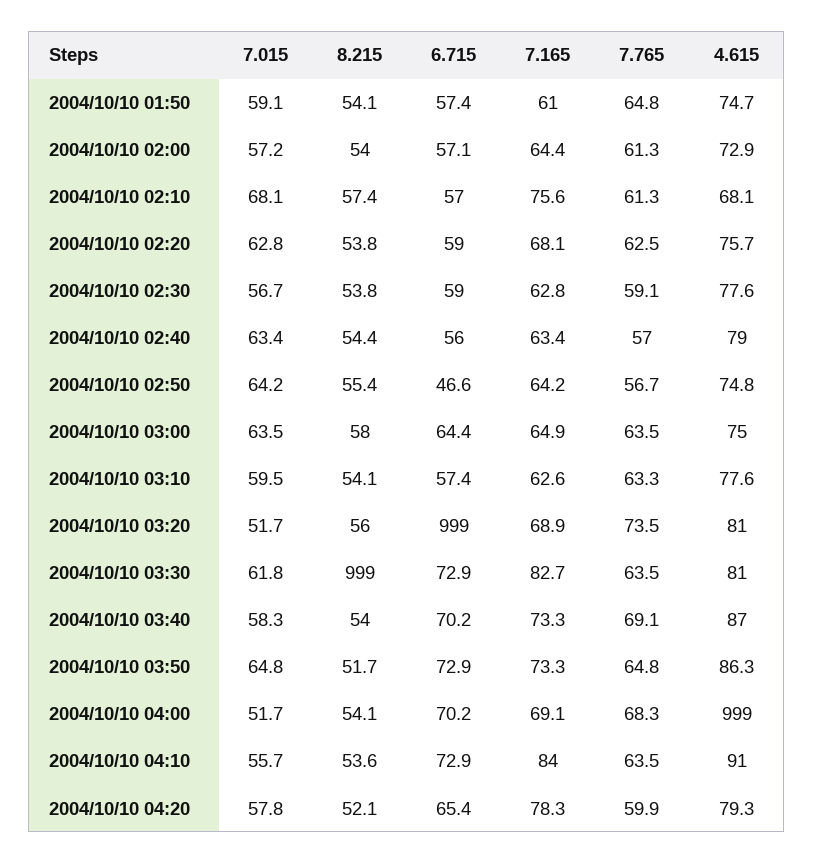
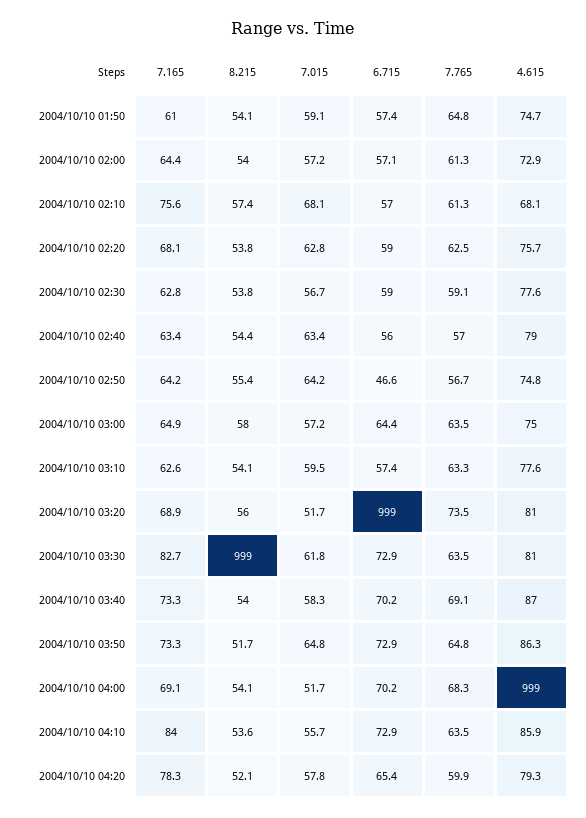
7.015, 2004/10/10 03:00: 63.5 -> 57.2
4.615, 2004/10/10 04:10: 91 -> 85.9

